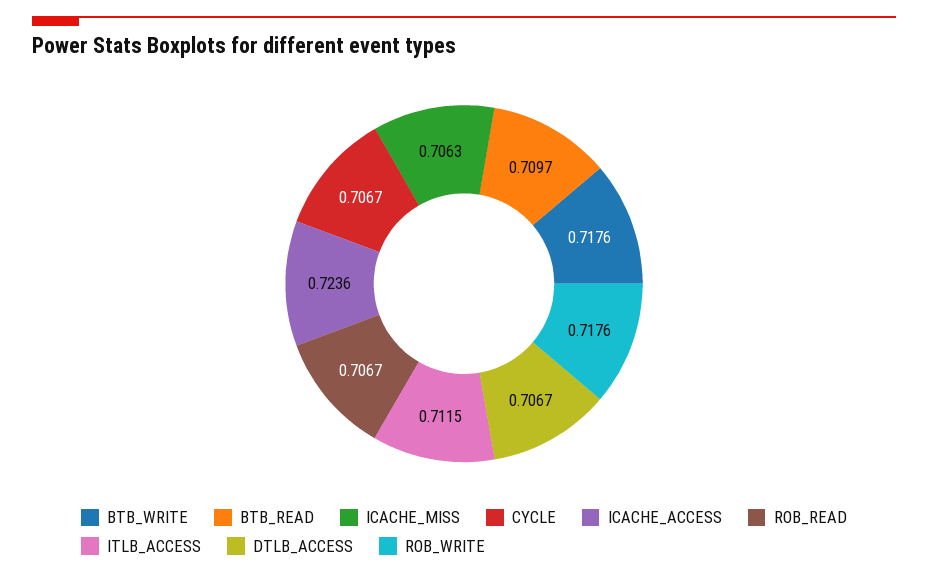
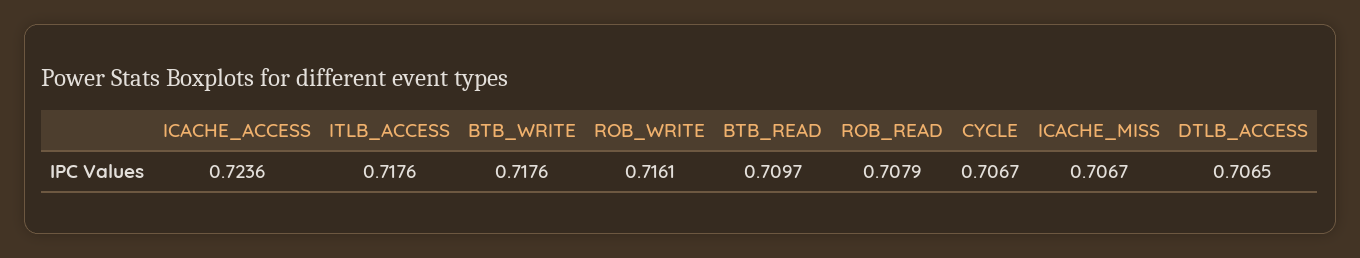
ICACHE_MISS: 0.7063 -> 0.7067
ROB_READ: 0.7067 -> 0.7079
ITLB_ACCESS: 0.7115 -> 0.7176
DTLB_ACCESS: 0.7067 -> 0.7065
ROB_WRITE: 0.7176 -> 0.7161

